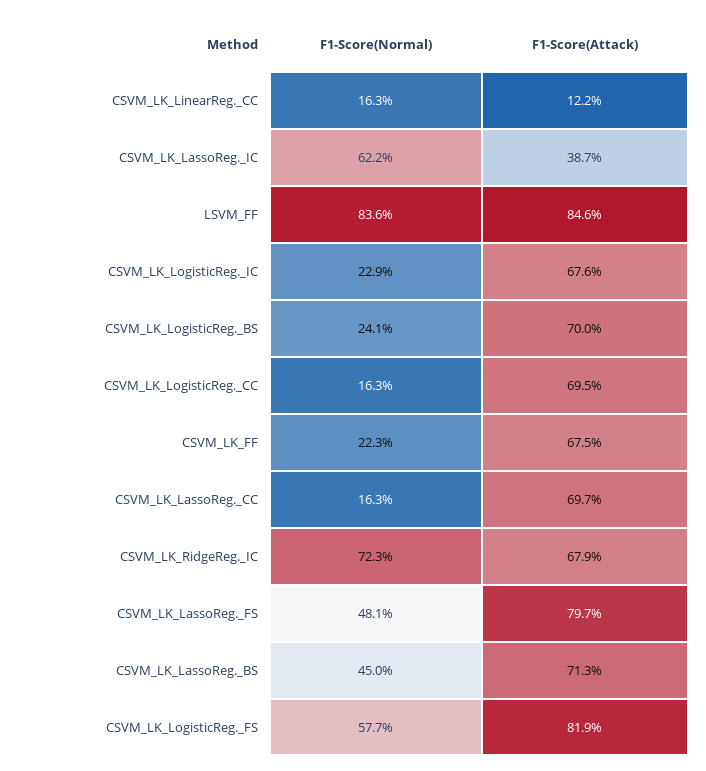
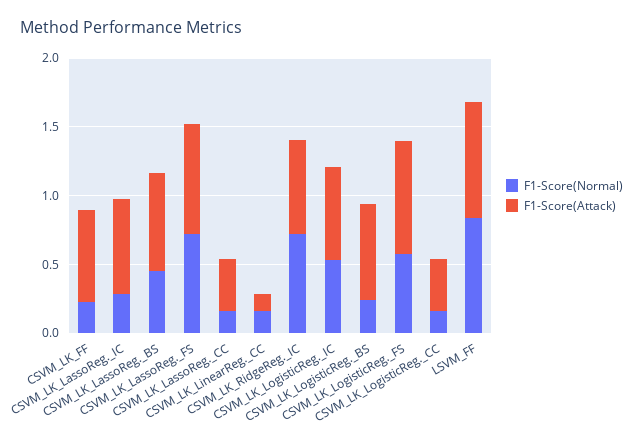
F1-Score(Normal), CSVM_LK_LassoReg._IC: 0.622 -> 0.3
F1-Score(Attack), CSVM_LK_LassoReg._IC: 0.387 -> 0.7
F1-Score(Normal), CSVM_LK_LogisticReg._IC: 0.229 -> 0.5
F1-Score(Attack), CSVM_LK_LogisticReg._CC: 0.695 -> 0.4
F1-Score(Attack), CSVM_LK_LassoReg._CC: 0.697 -> 0.4
F1-Score(Normal), CSVM_LK_LassoReg._FS: 0.481 -> 0.7

